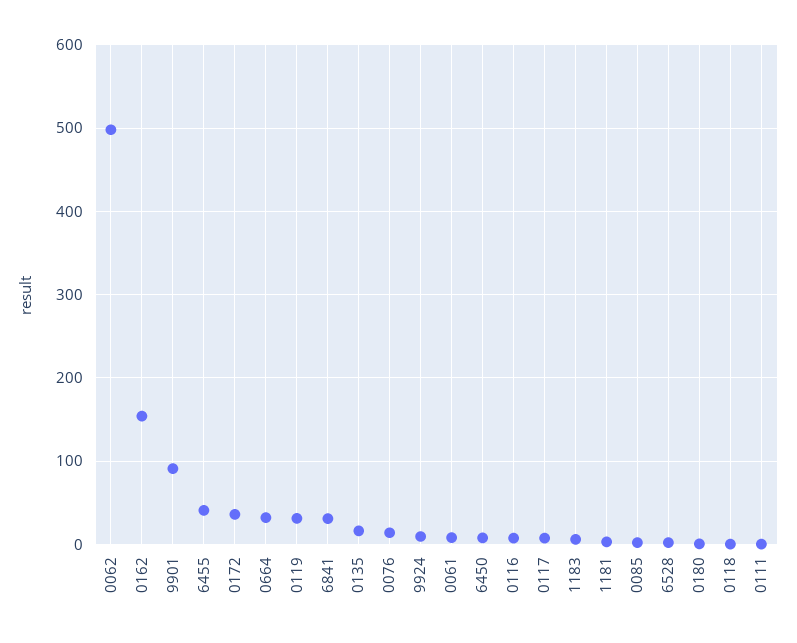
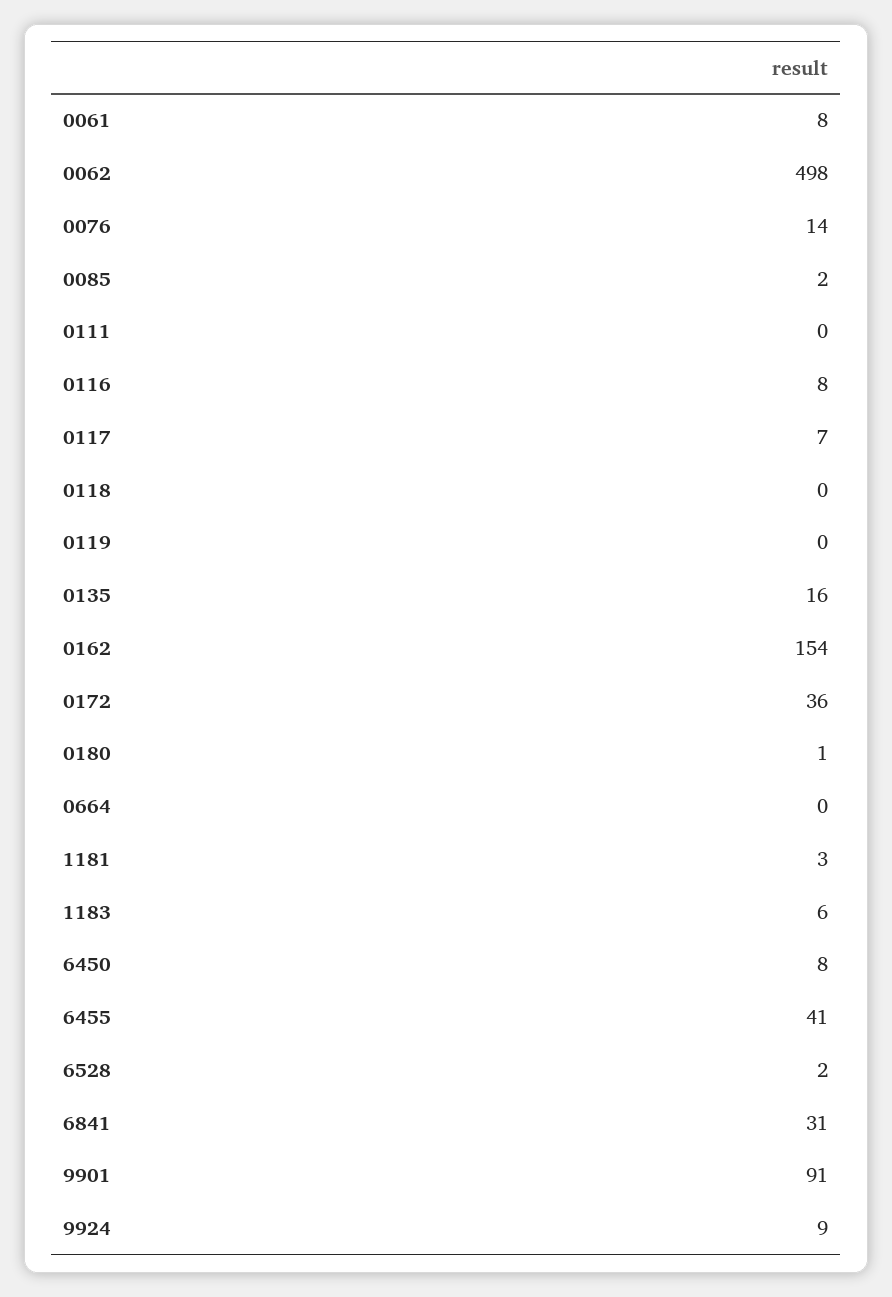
0664: 30 -> 0
0119: 30 -> 0

